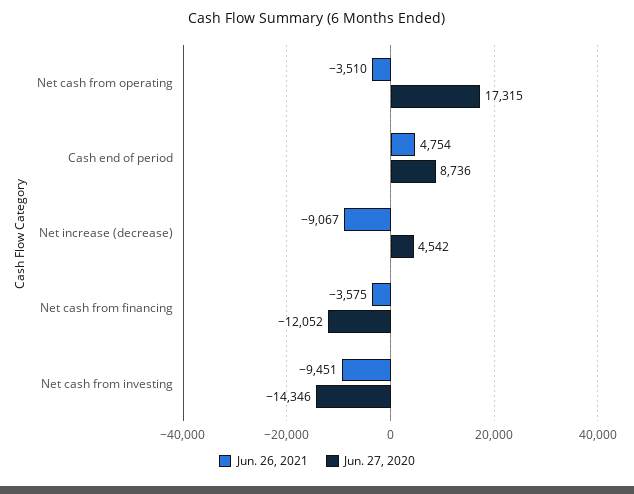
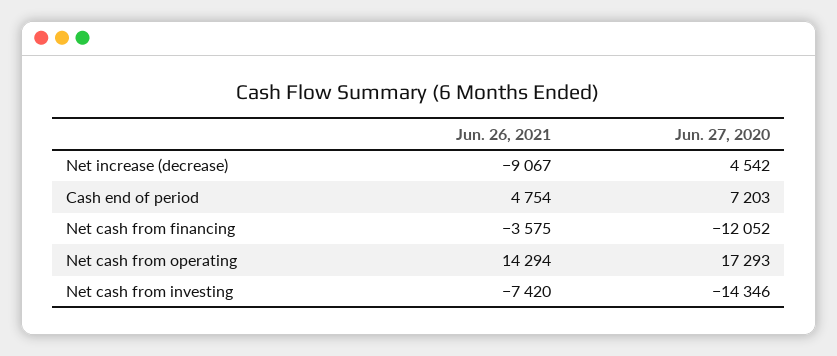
Jun. 26, 2021, Net cash from operating: -3510 -> 14294
Jun. 27, 2020, Net cash from operating: 17315 -> 17293
Jun. 27, 2020, Cash end of period: 8736 -> 7203
Jun. 26, 2021, Net cash from investing: -9451 -> -7420

